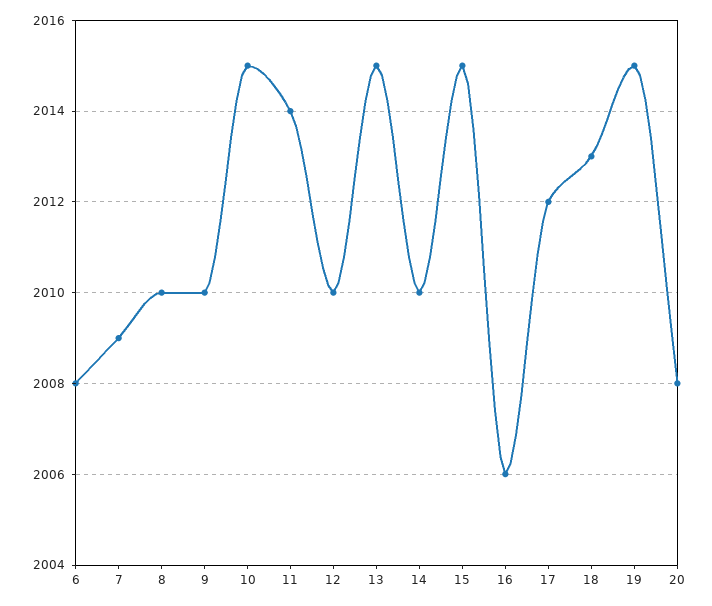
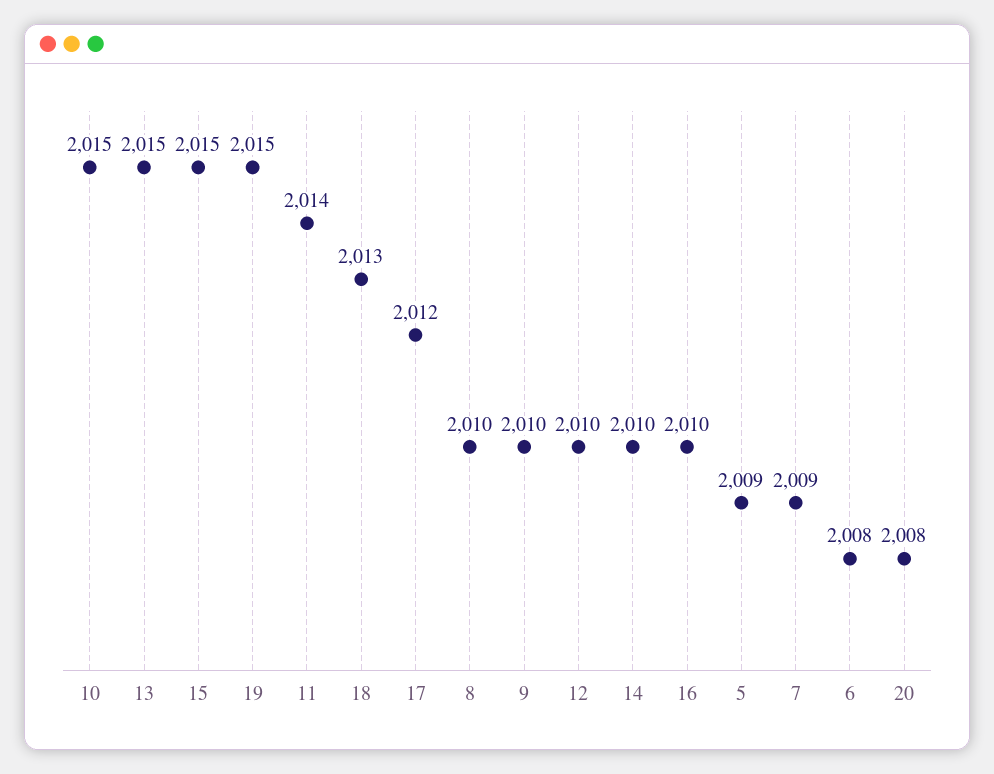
16: 2006 -> 2010
5: none -> 2009

